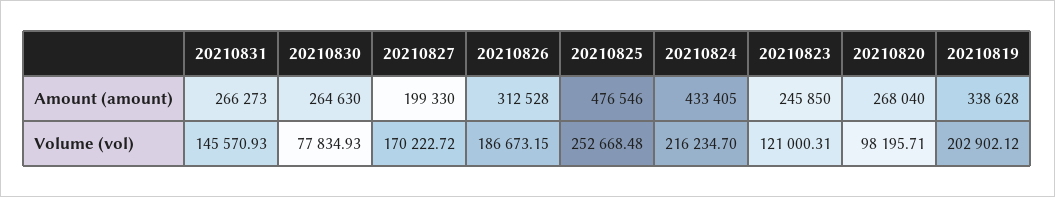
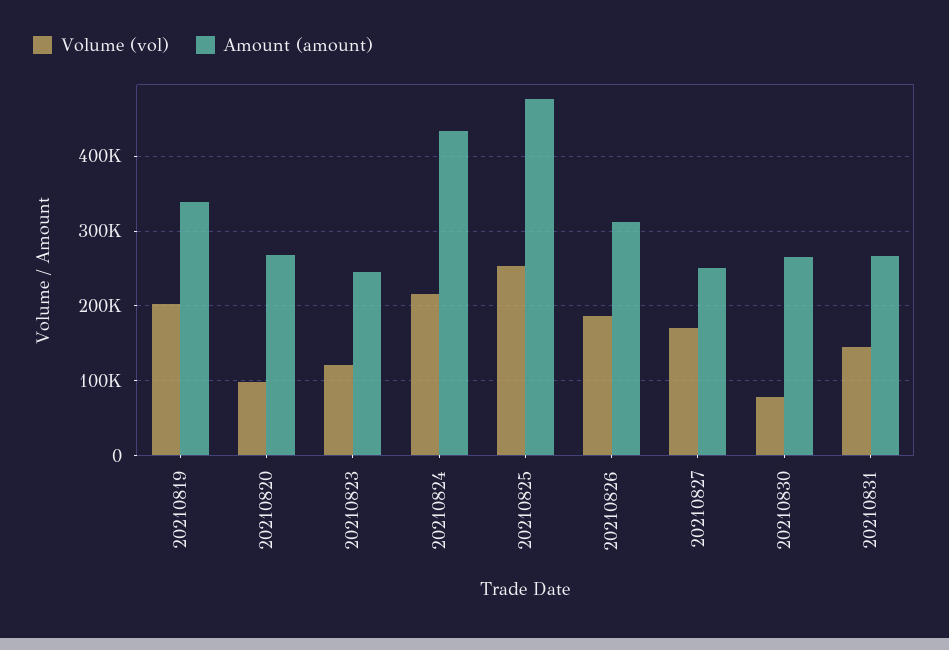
Amount (amount), 20210827: 199330 -> 250000

